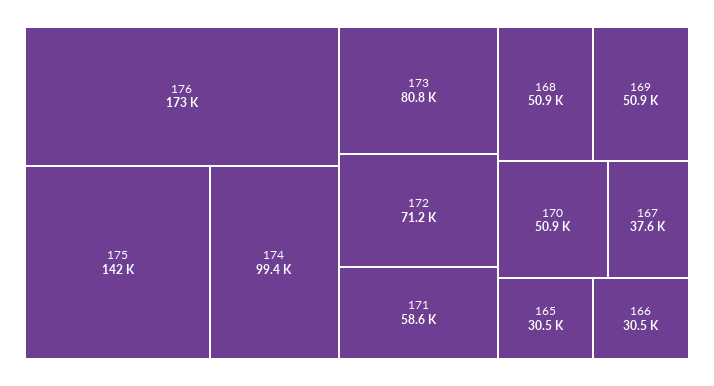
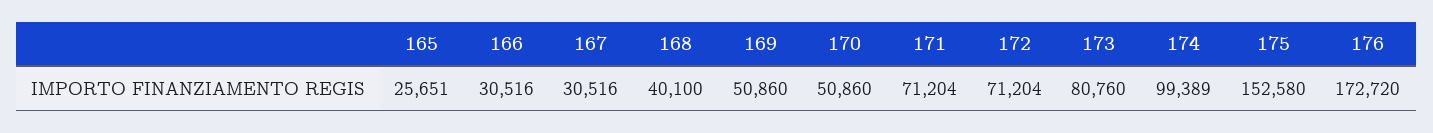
175: 142000 -> 152580
171: 58600 -> 71204
168: 50900 -> 40100
167: 37600 -> 30516
165: 30500 -> 25651

